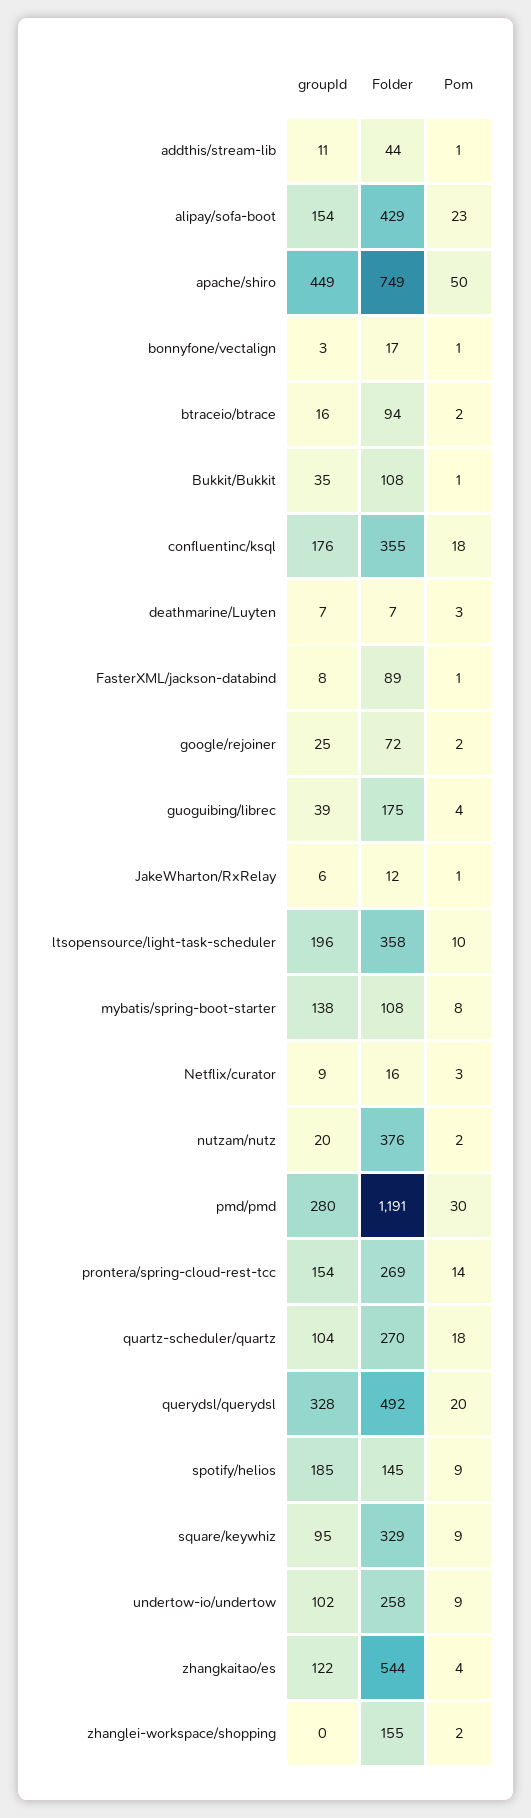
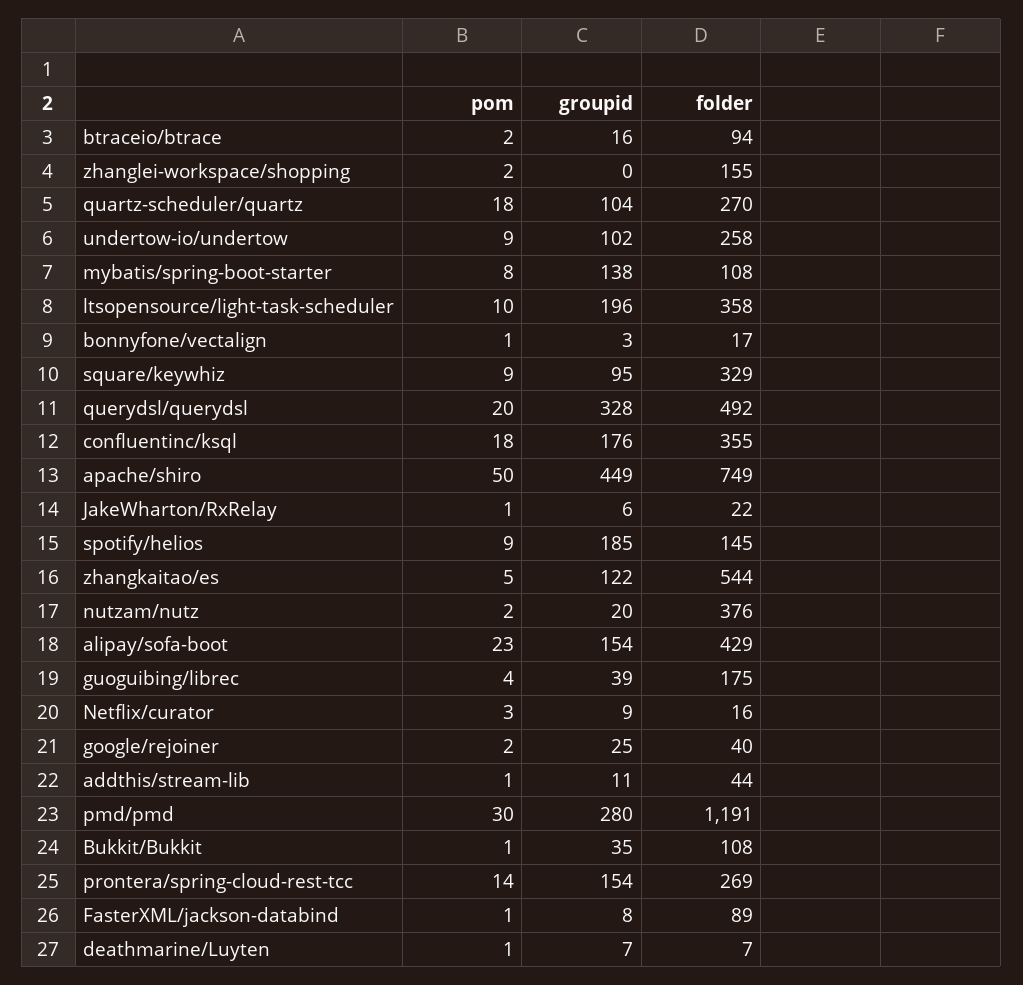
Pom, deathmarine/Luyten: 3 -> 1
Folder, google/rejoiner: 72 -> 40
Folder, JakeWharton/RxRelay: 12 -> 22
Pom, zhangkaitao/es: 4 -> 5

